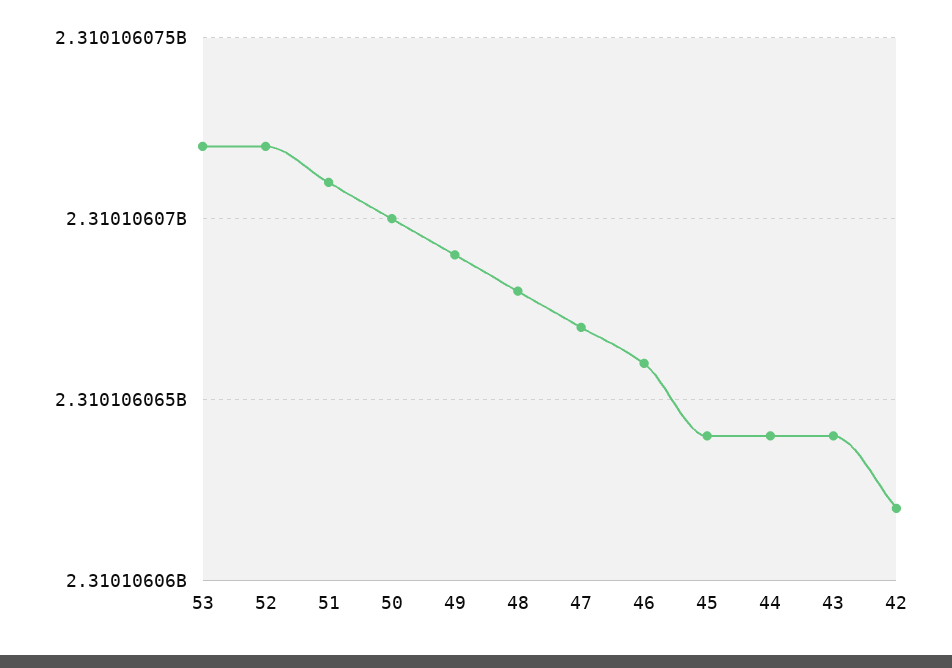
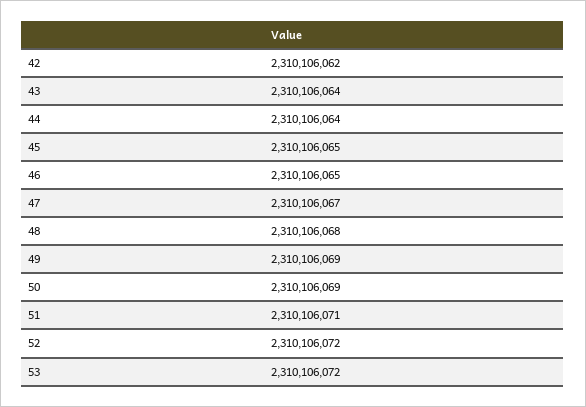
50: 2310106070 -> 2310106069
46: 2310106066 -> 2310106065
45: 2310106064 -> 2310106065

